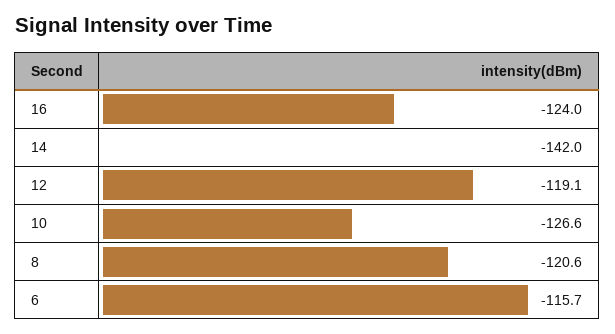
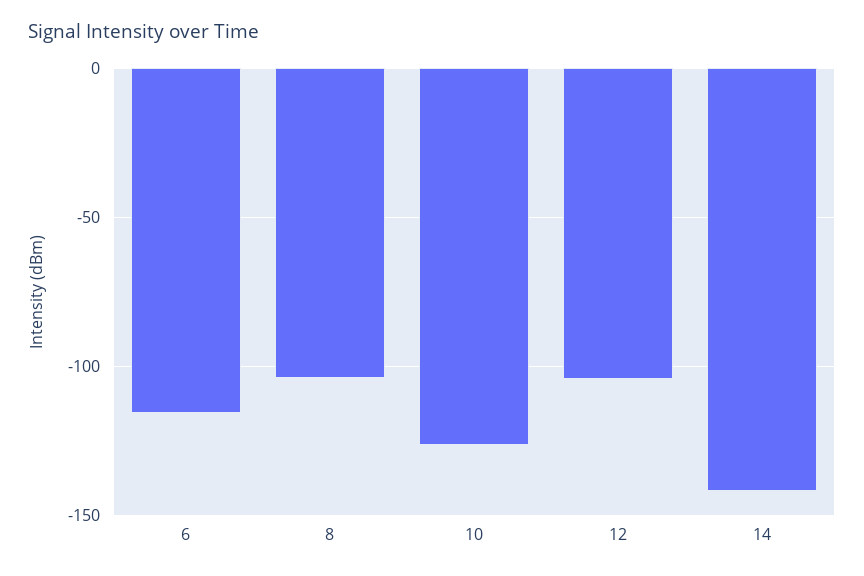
16: -124 -> none
12: -119.1 -> -105
8: -120.6 -> -105

